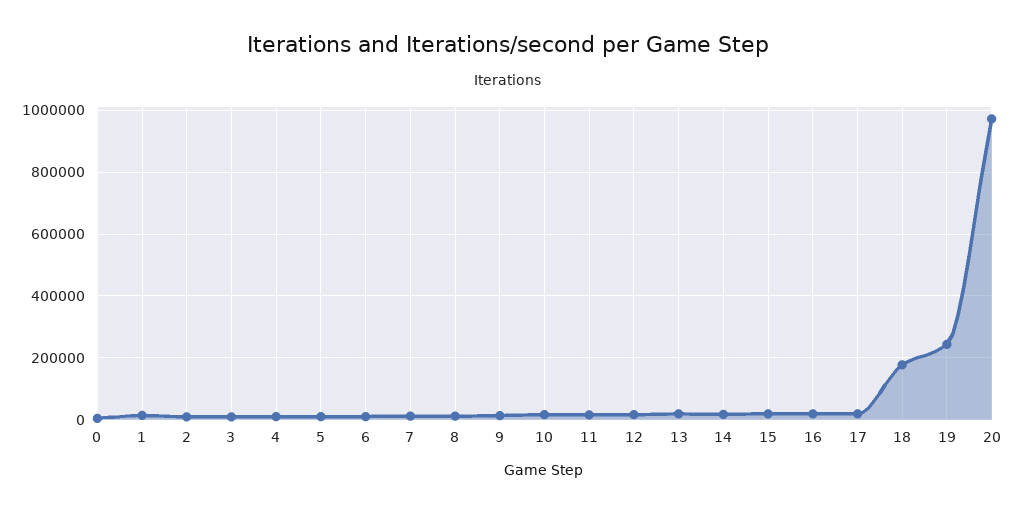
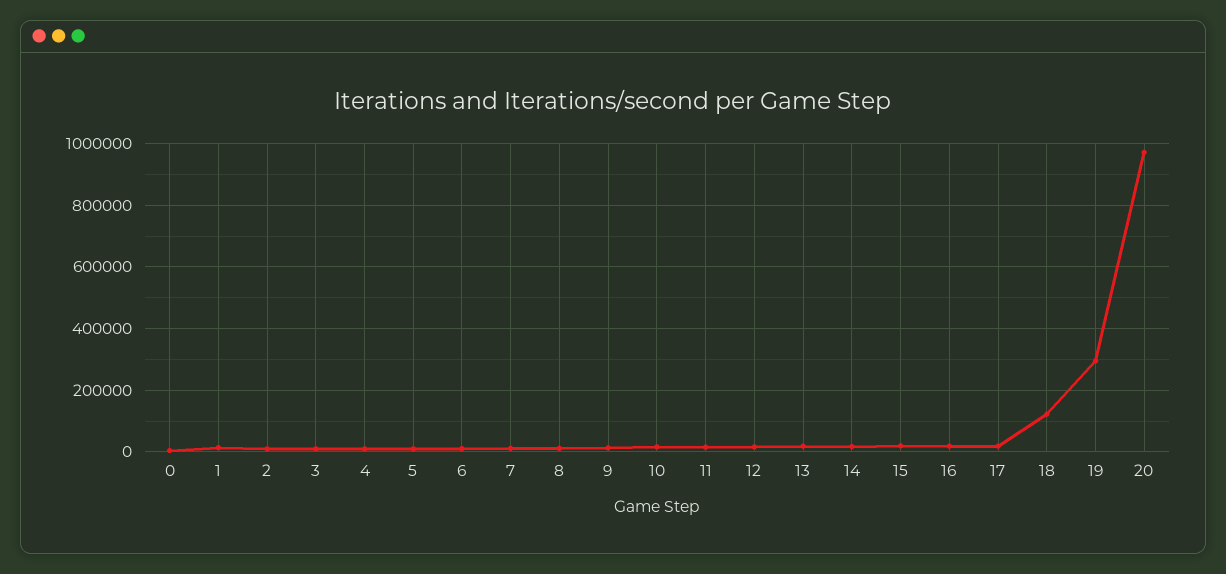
18: 180000 -> 120000
19: 240000 -> 300000

